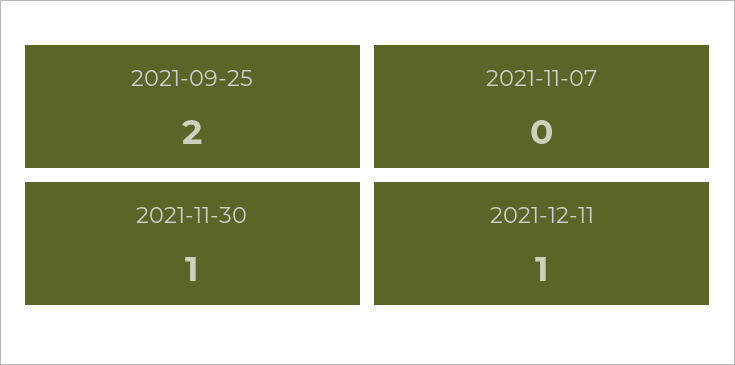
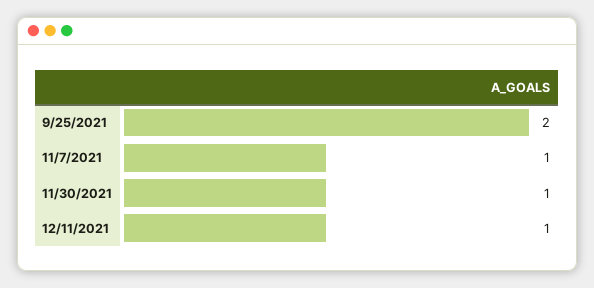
2021-11-07: 0 -> 1

